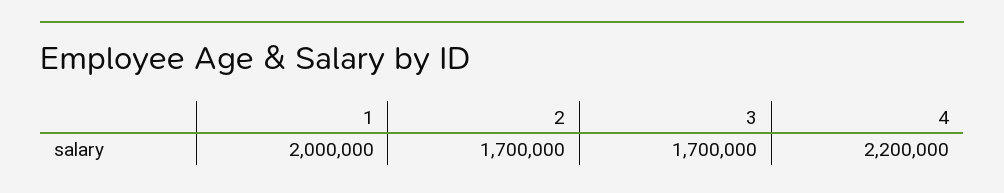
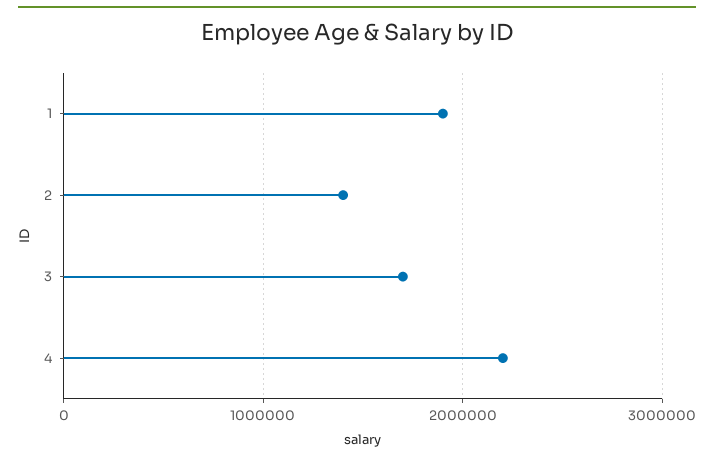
1: 2000000 -> 1900000
2: 1700000 -> 1400000

